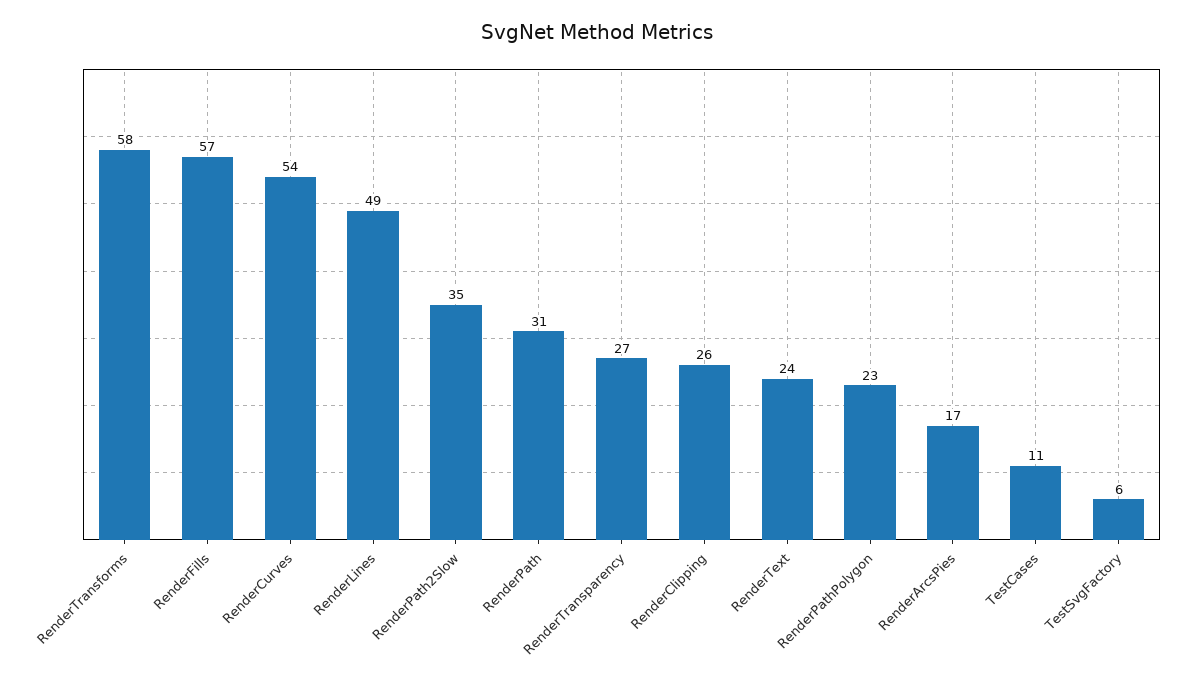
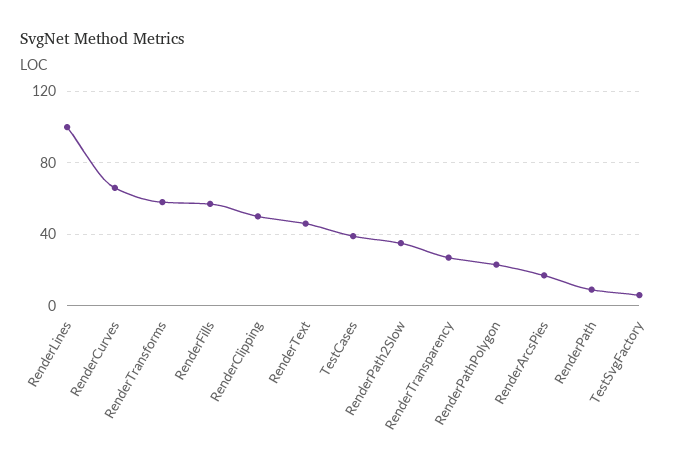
RenderCurves: 54 -> 65
RenderLines: 49 -> 100
RenderPath: 31 -> 10
RenderClipping: 26 -> 50
RenderText: 24 -> 45
TestCases: 11 -> 40

